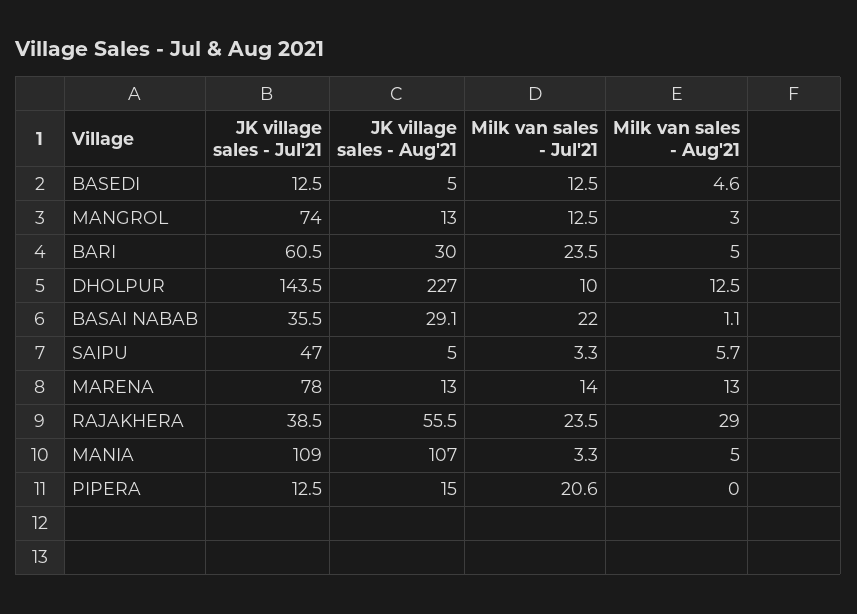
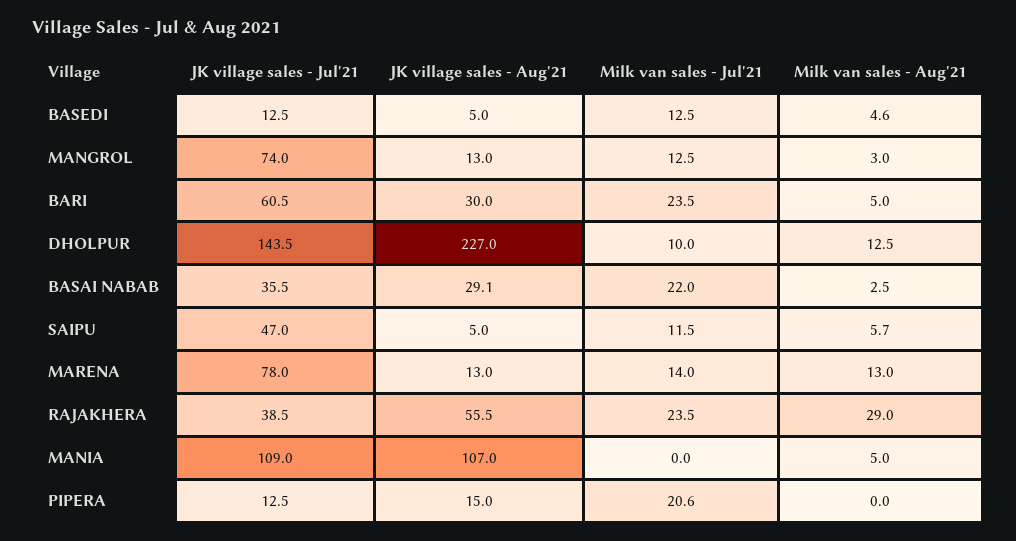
Milk van sales - Aug'21, BASAI NABAB: 1.1 -> 2.5
Milk van sales - Jul'21, SAIPU: 3.3 -> 11.5
Milk van sales - Jul'21, MANIA: 3.3 -> 0

